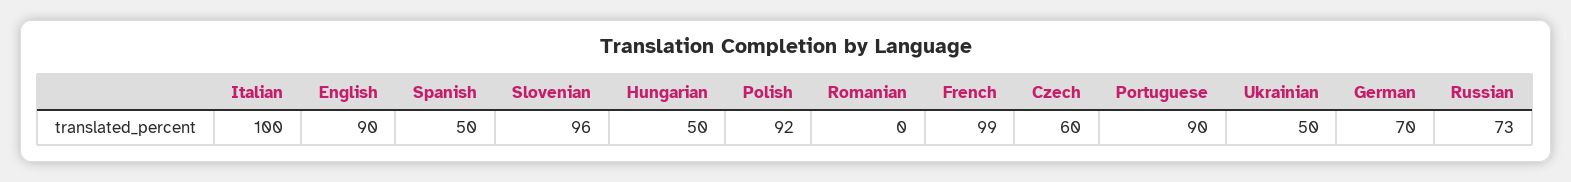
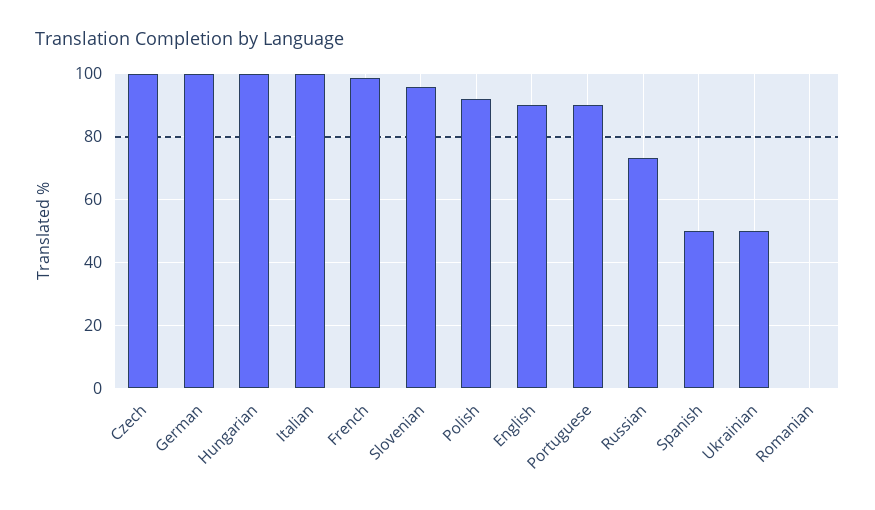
Hungarian: 50 -> 100
Czech: 60 -> 100
German: 70 -> 100

